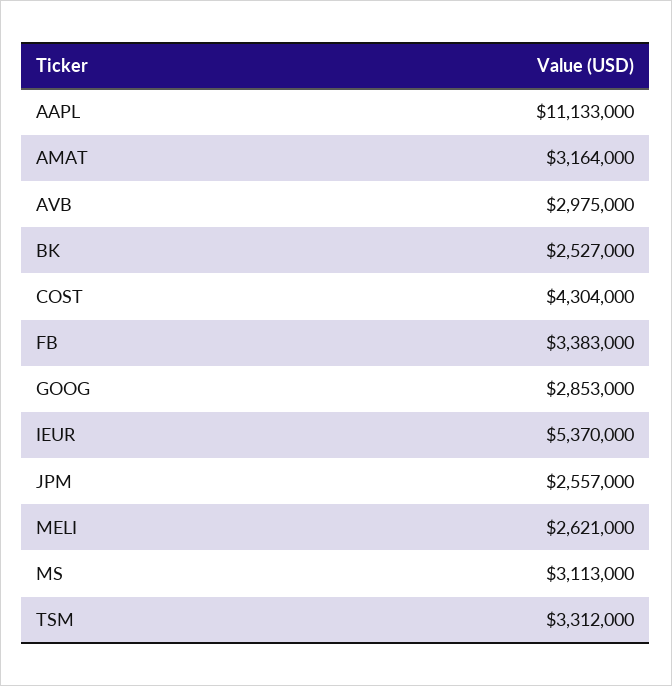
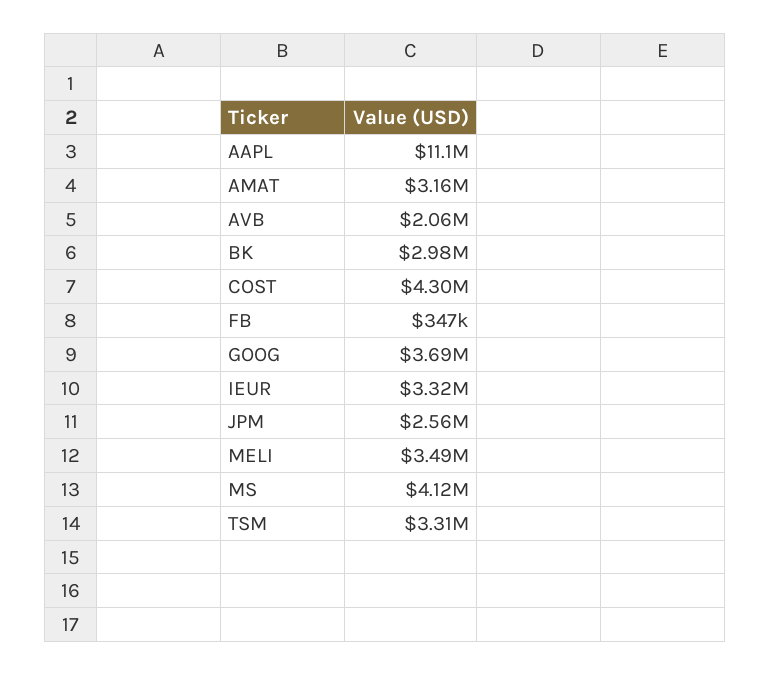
AVB: 2975000 -> 2060000
BK: 2527000 -> 2980000
FB: 3383000 -> 347000
GOOG: 2853000 -> 3690000
IEUR: 5370000 -> 3320000
MELI: 2621000 -> 3490000
MS: 3113000 -> 4120000

